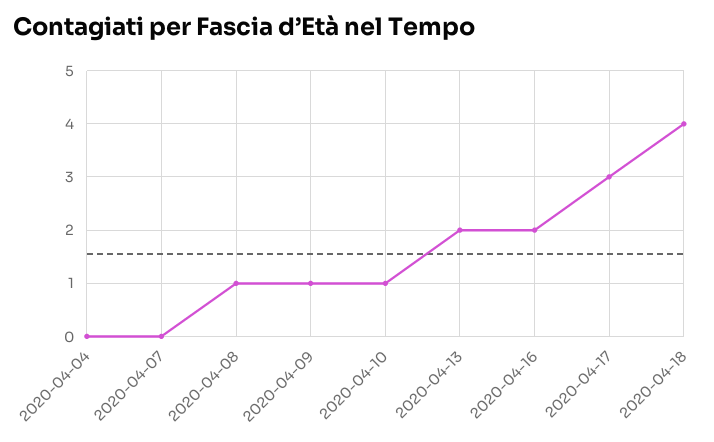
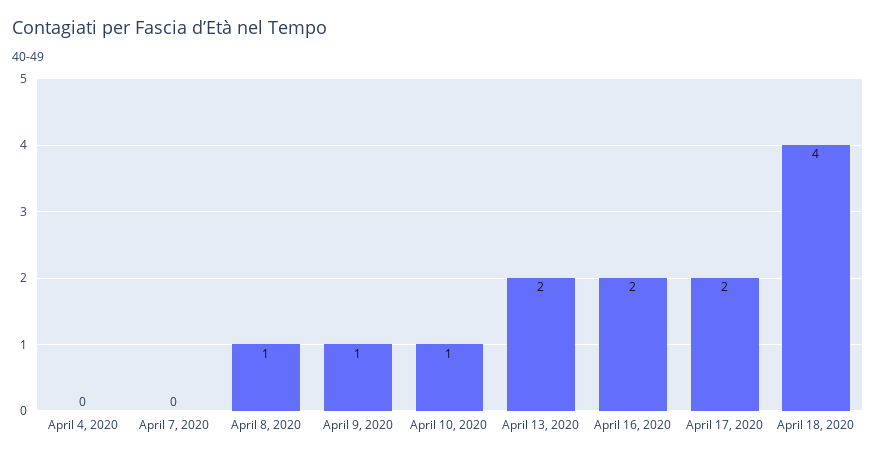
2020-04-17: 3 -> 2

